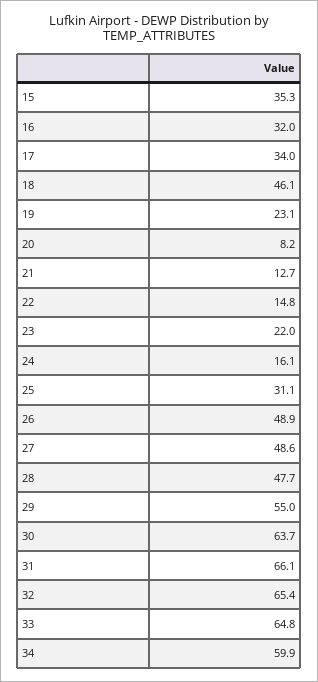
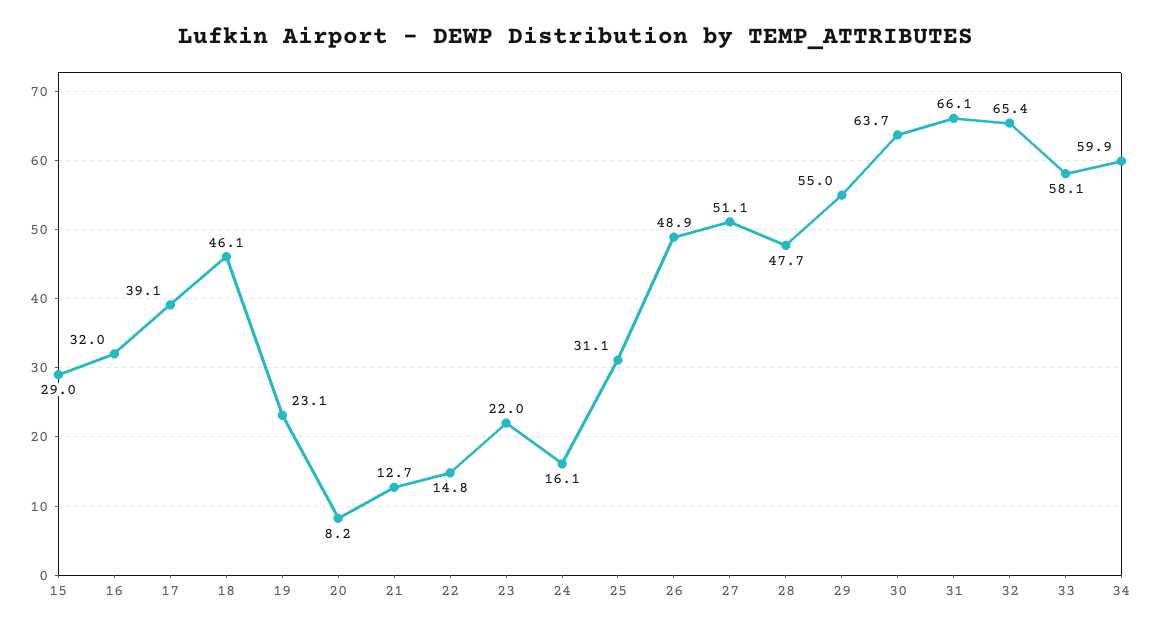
15: 35.3 -> 29
17: 34 -> 39.1
27: 48.6 -> 51.1
33: 64.8 -> 58.1

